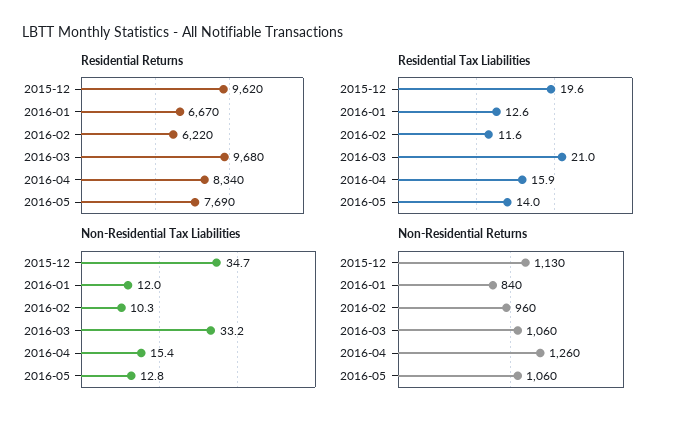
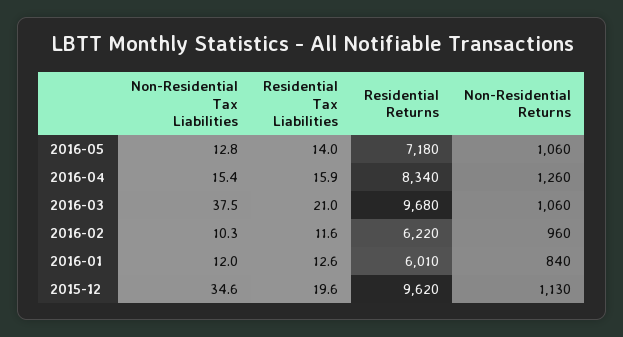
Residential Returns, 2016-01: 6670 -> 6010
Residential Returns, 2016-05: 7690 -> 7180
Non-Residential Tax Liabilities, 2015-12: 34.7 -> 34.6
Non-Residential Tax Liabilities, 2016-03: 33.2 -> 37.5

